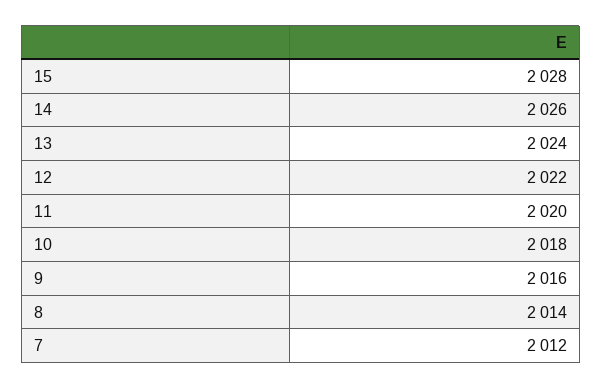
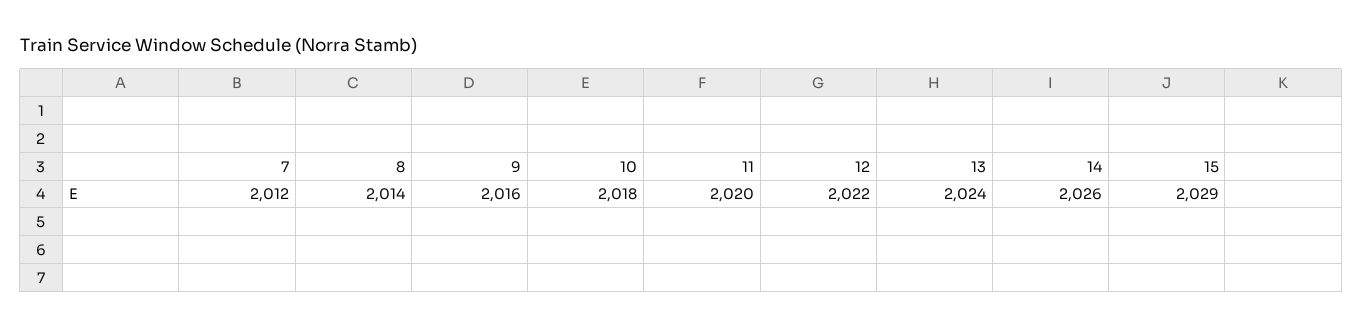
15: 2028 -> 2029

